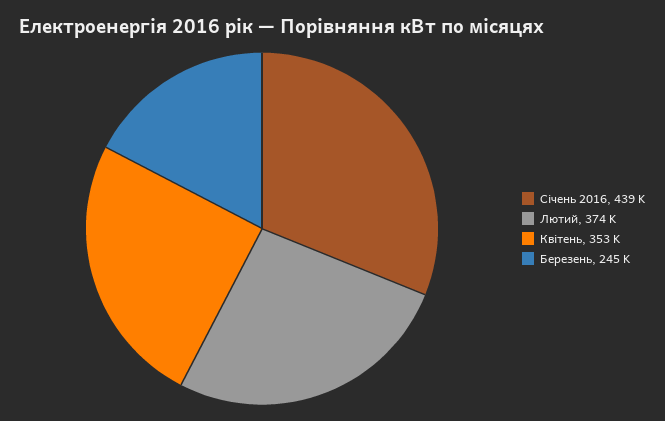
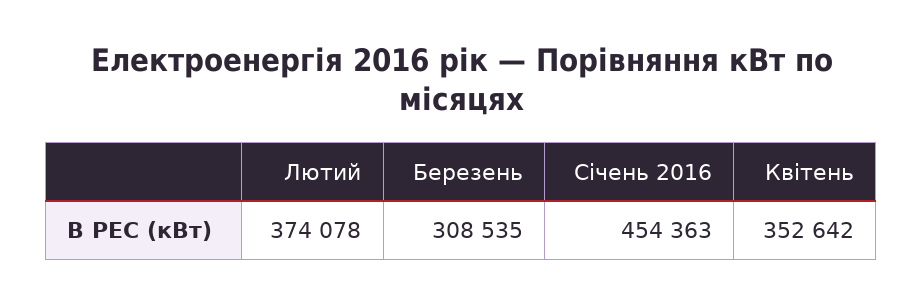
Січень 2016: 439000 -> 454363
Березень: 245000 -> 308535

